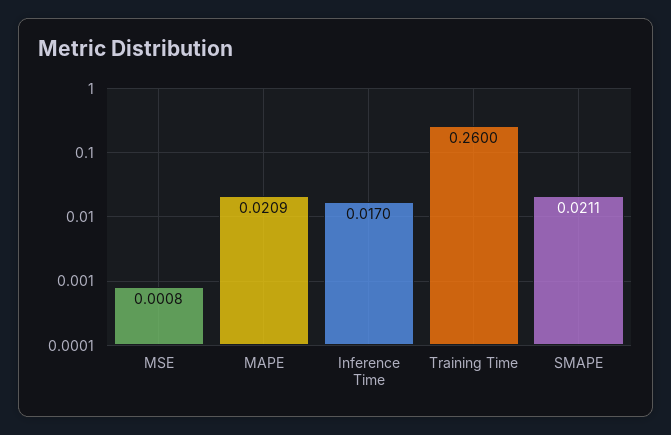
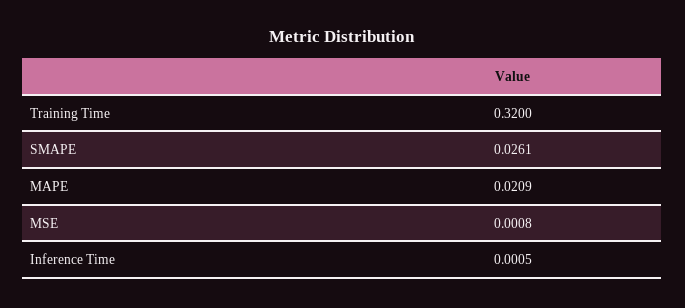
Inference Time: 0.017 -> 0.0005
Training Time: 0.26 -> 0.32
SMAPE: 0.0211 -> 0.0261

